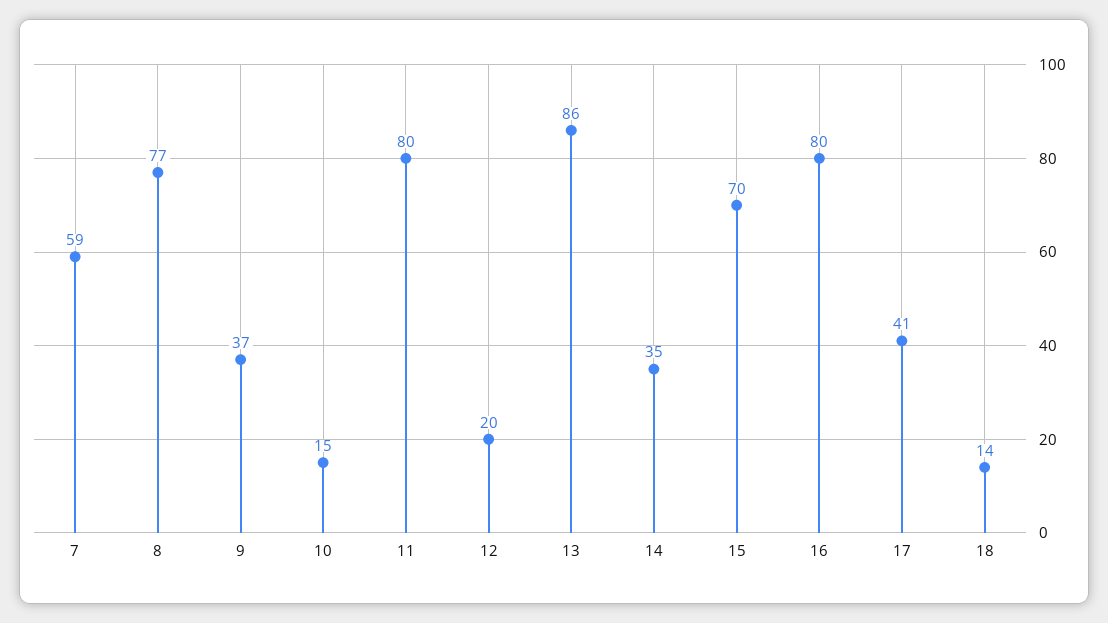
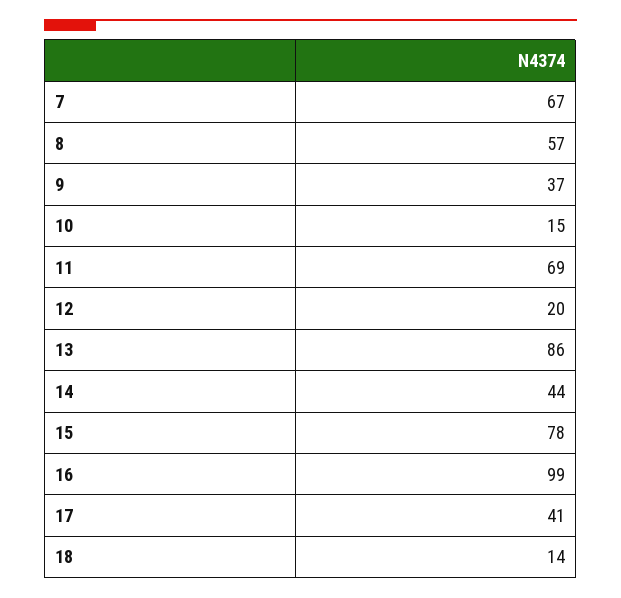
7: 59 -> 67
8: 77 -> 57
11: 80 -> 69
14: 35 -> 44
15: 70 -> 78
16: 80 -> 99

